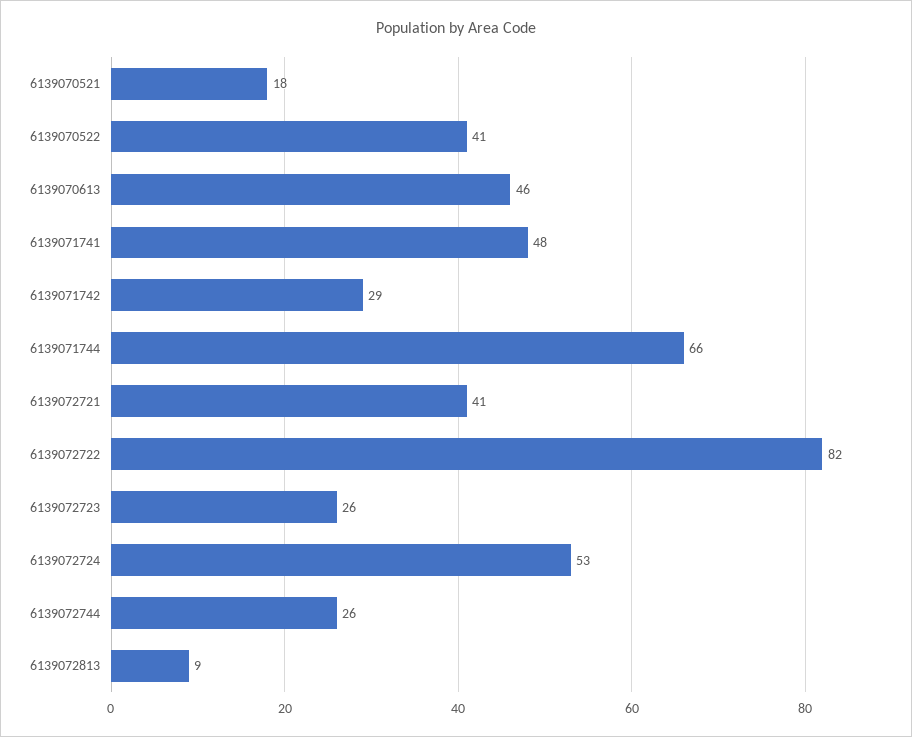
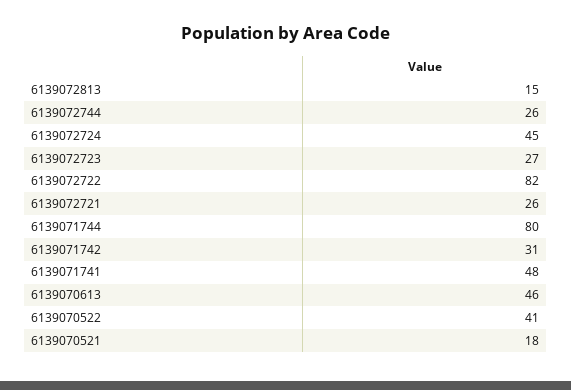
6139071742: 29 -> 31
6139071744: 66 -> 80
6139072721: 41 -> 26
6139072723: 26 -> 27
6139072724: 53 -> 45
6139072813: 9 -> 15

